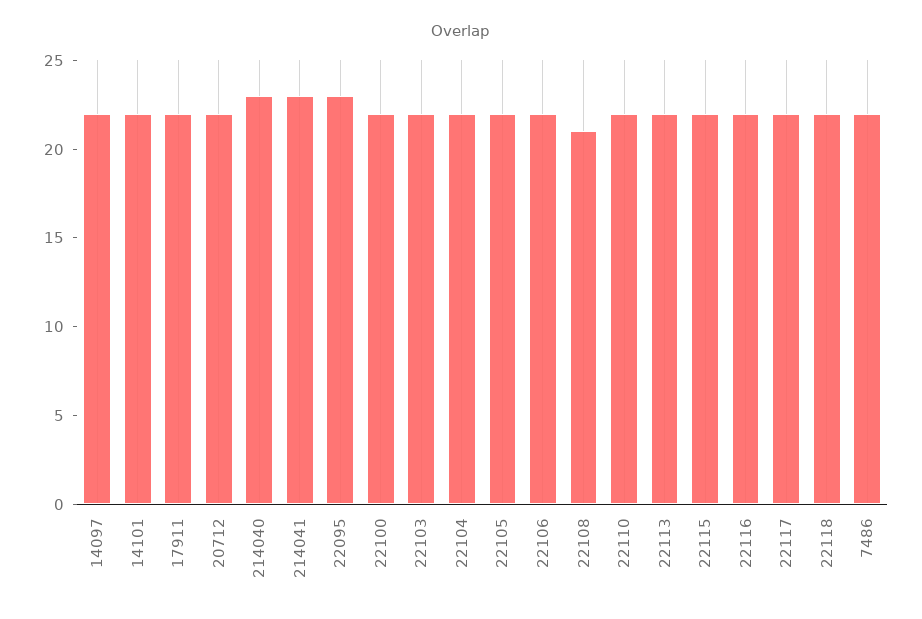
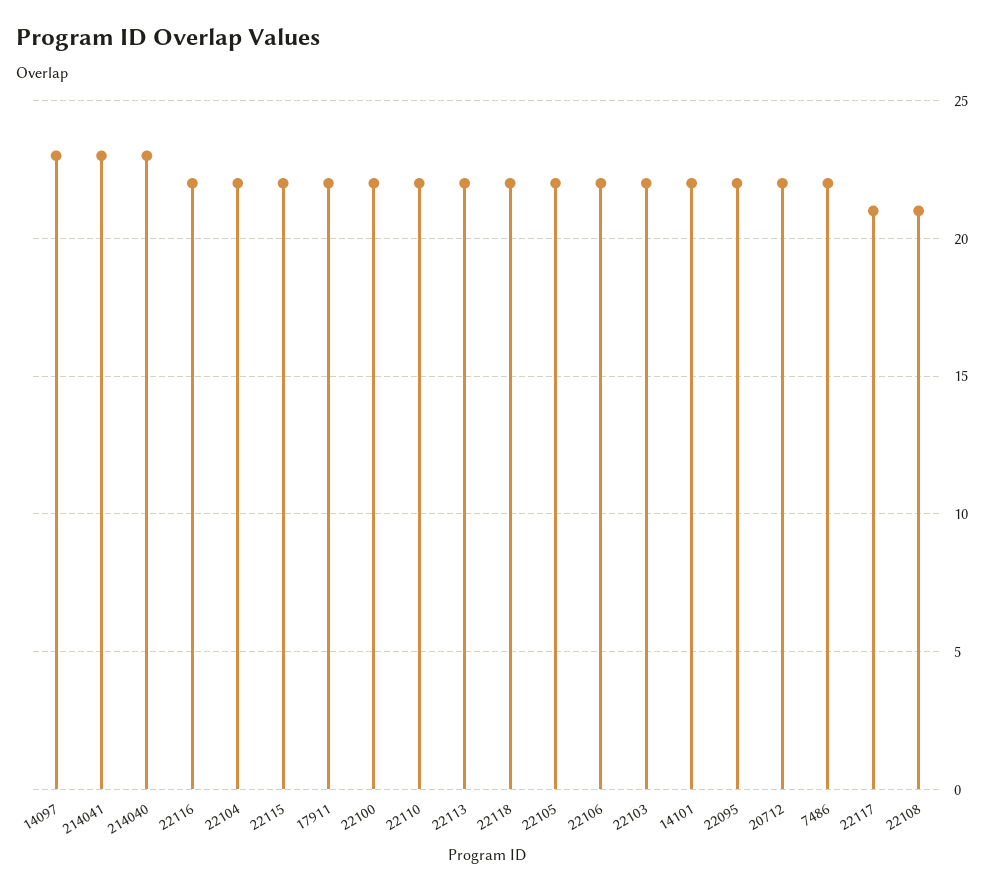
14097: 22 -> 23
22095: 23 -> 22
22117: 22 -> 21

